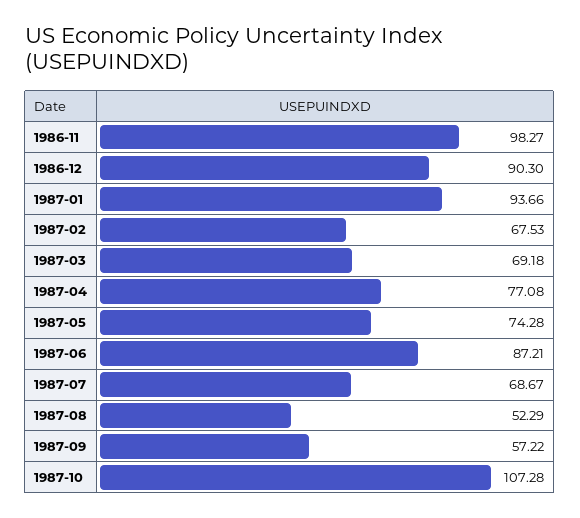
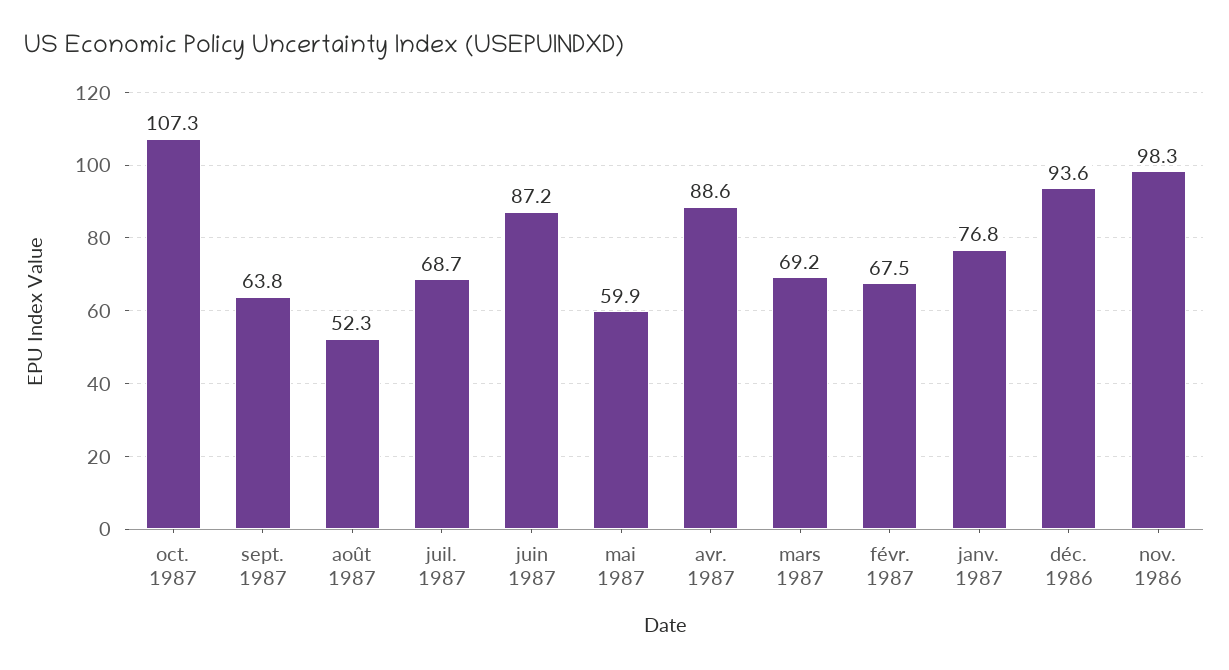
1986-12: 90.3 -> 93.6
1987-01: 93.66 -> 76.8
1987-04: 77.08 -> 88.6
1987-05: 74.28 -> 59.9
1987-09: 57.22 -> 63.8

